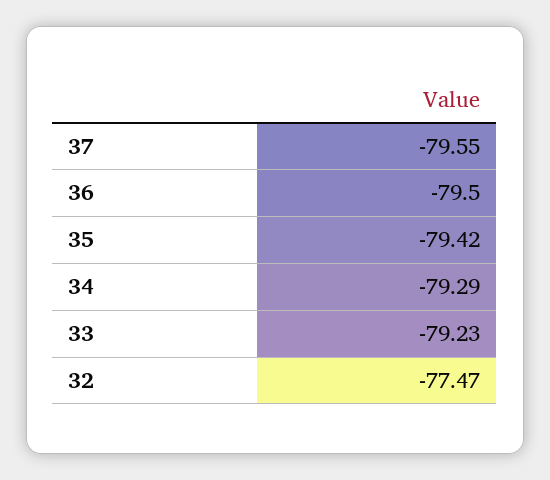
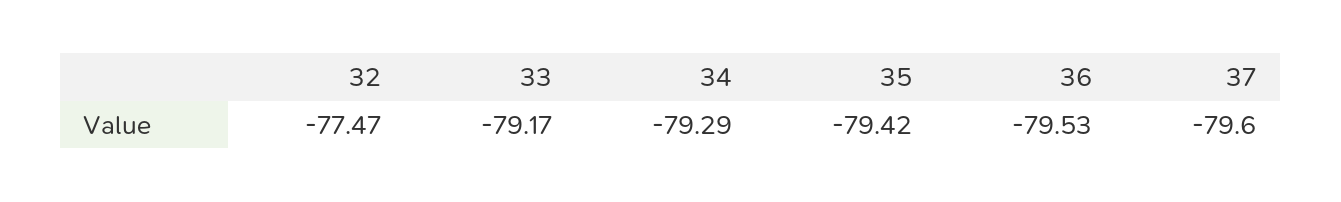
37: -79.55 -> -79.6
36: -79.5 -> -79.53
33: -79.23 -> -79.17

